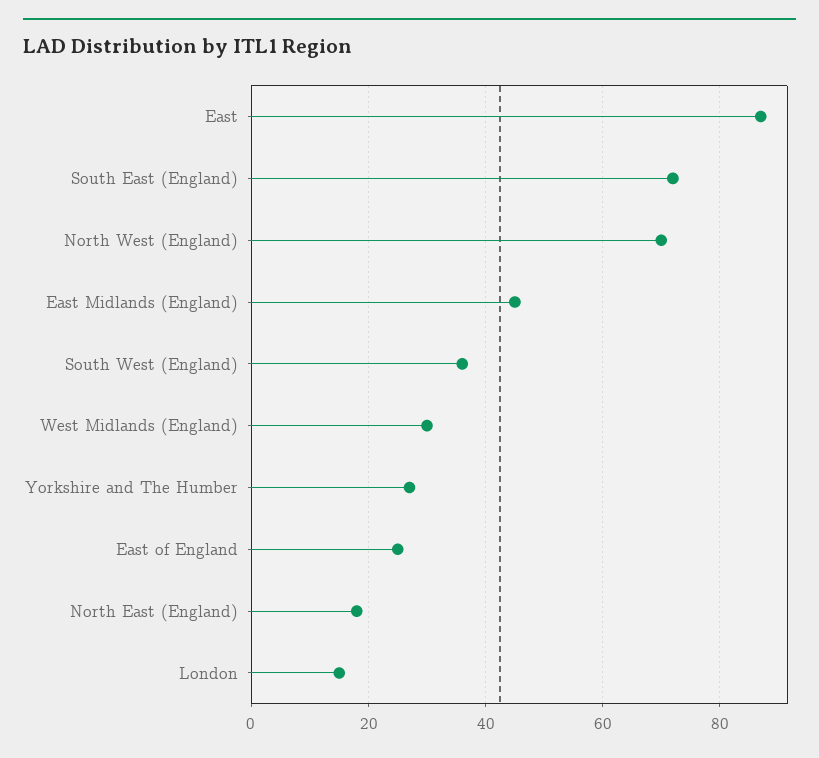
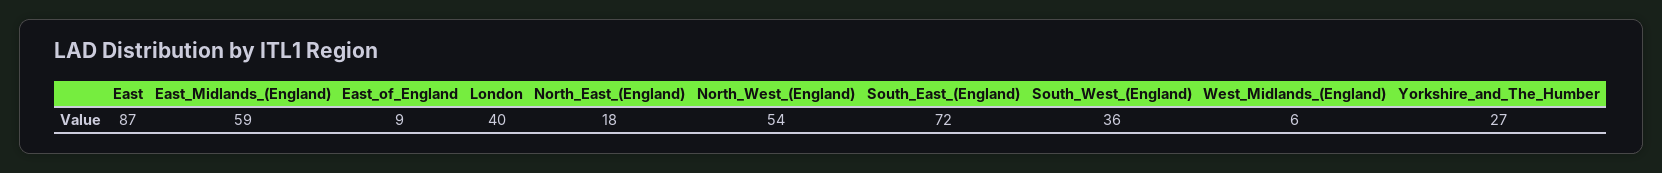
North West (England): 70 -> 54
East Midlands (England): 45 -> 59
West Midlands (England): 30 -> 6
East of England: 25 -> 9
London: 15 -> 40

